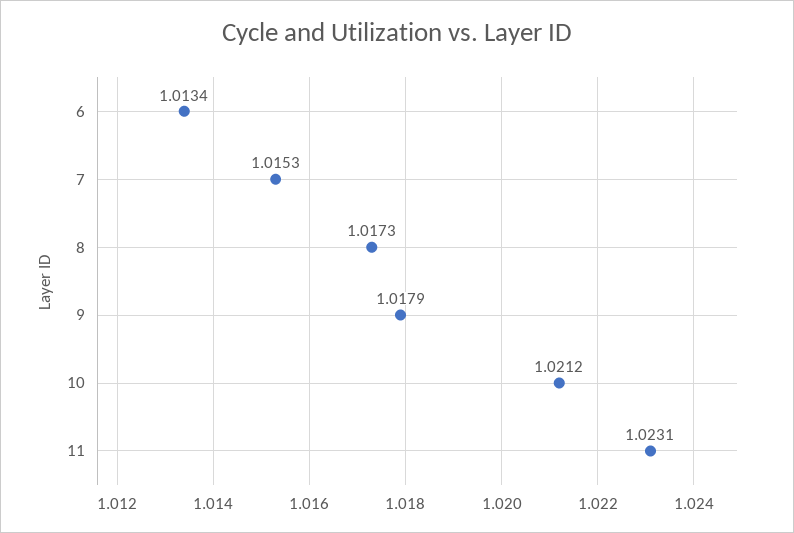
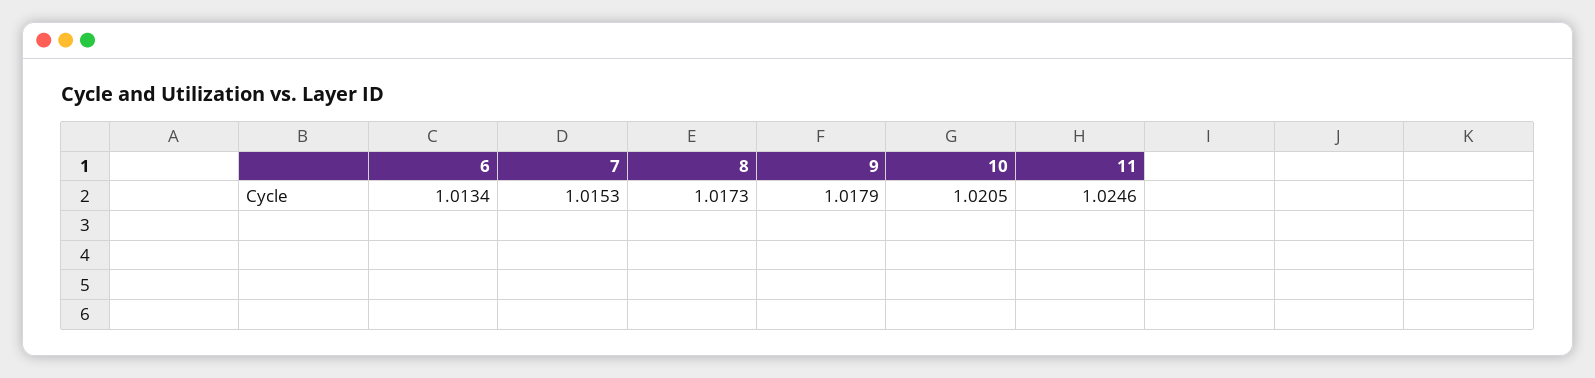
10: 1.0212 -> 1.0205
11: 1.0231 -> 1.0246

